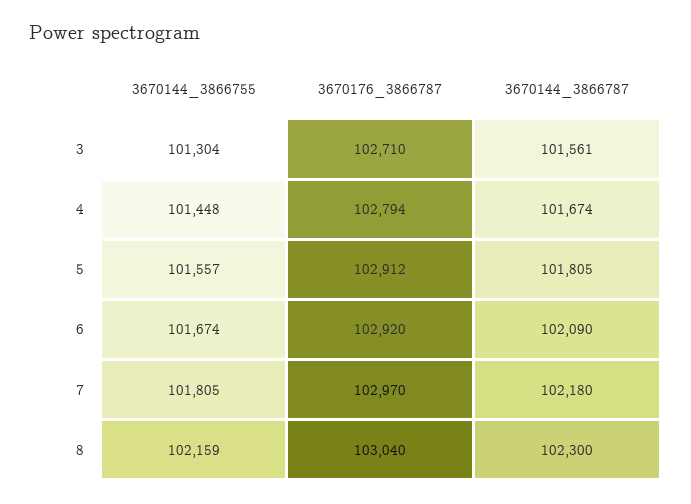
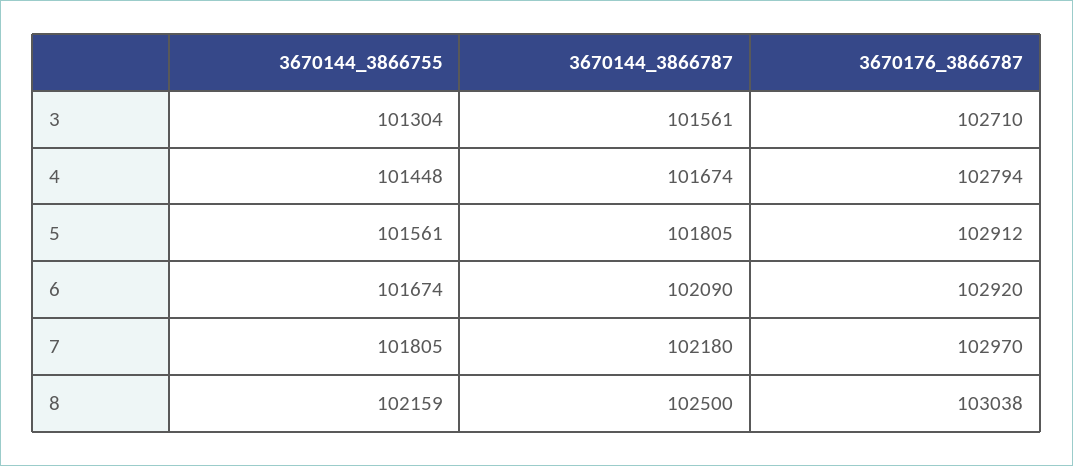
3670144_3866755, 5: 101557 -> 101561
3670176_3866787, 8: 103040 -> 103038
3670144_3866787, 8: 102300 -> 102500

